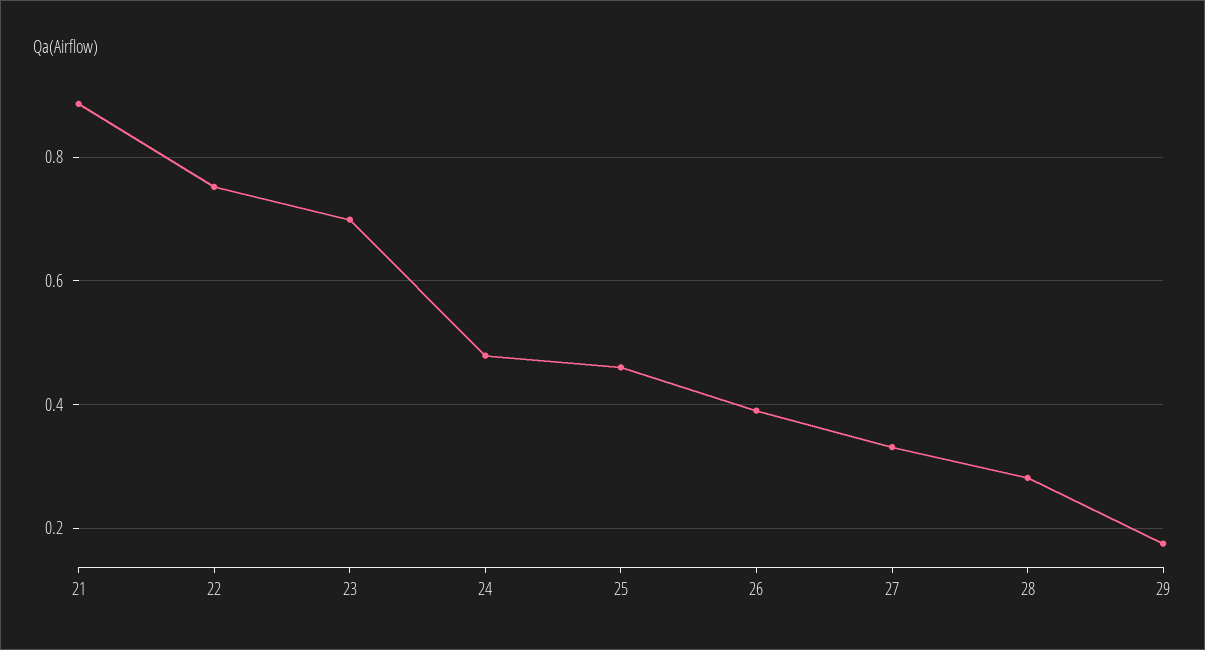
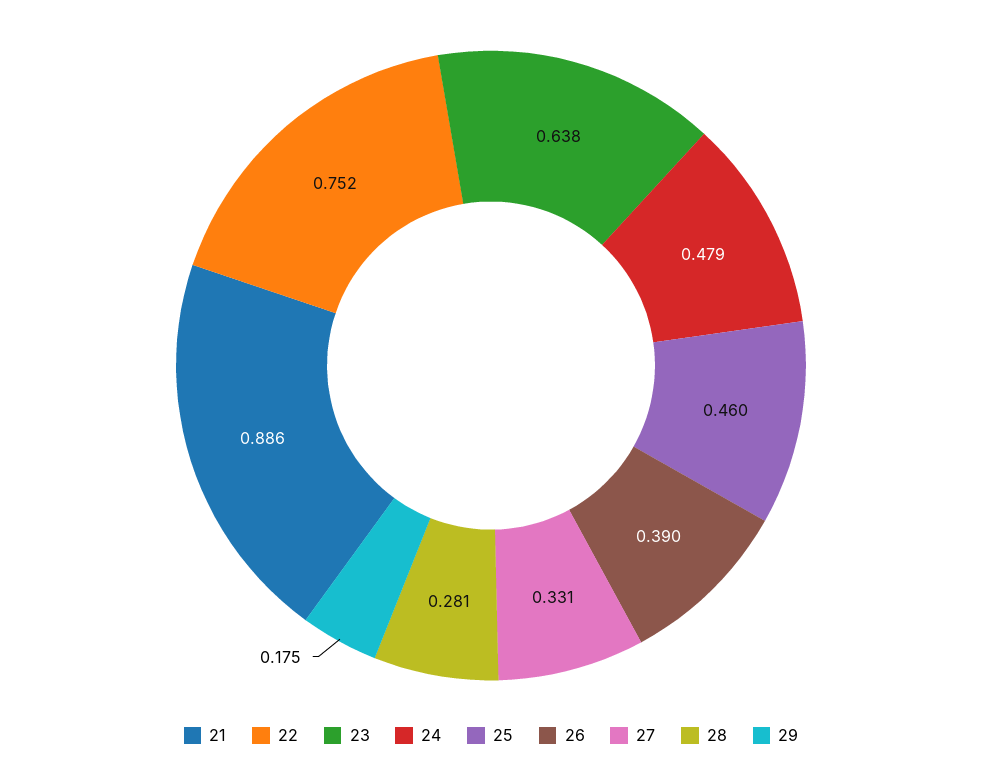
23: 0.7 -> 0.638

